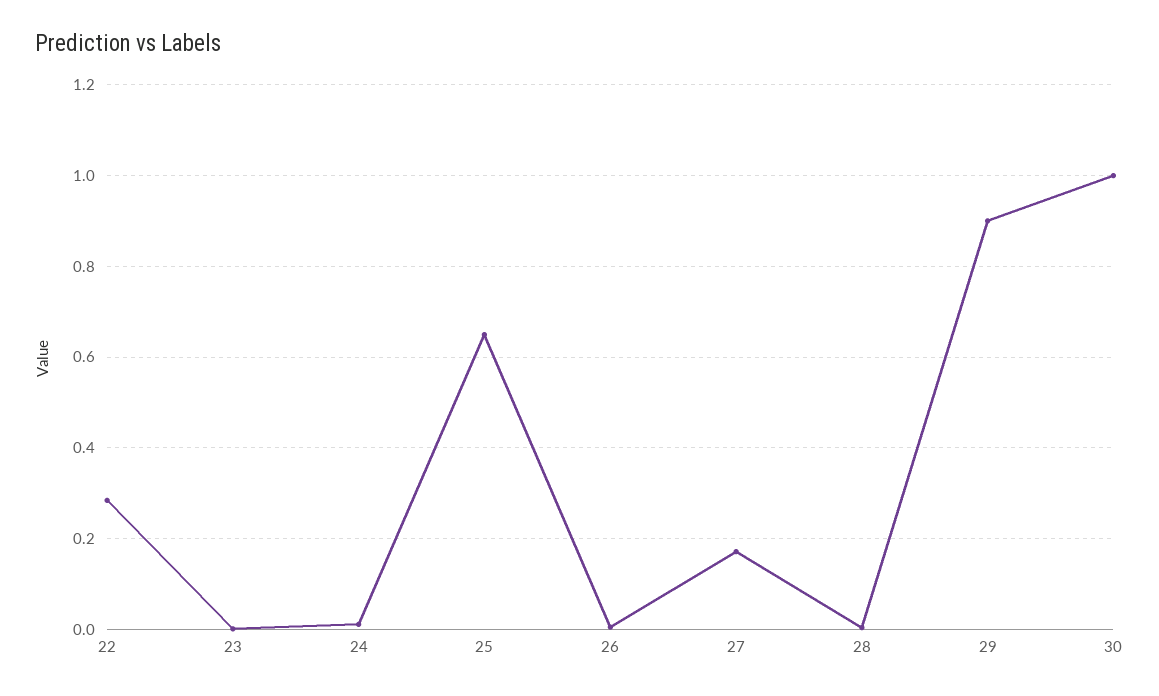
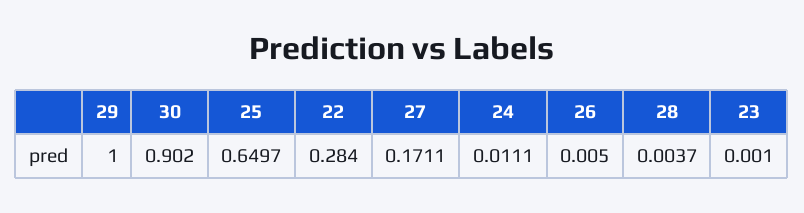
29: 0.9 -> 1
30: 1 -> 0.902

